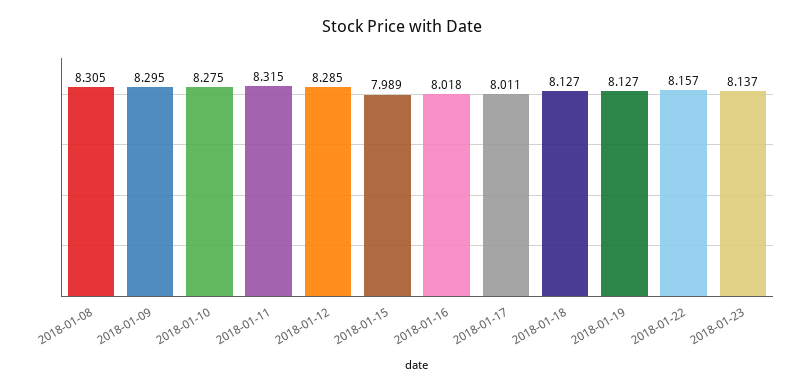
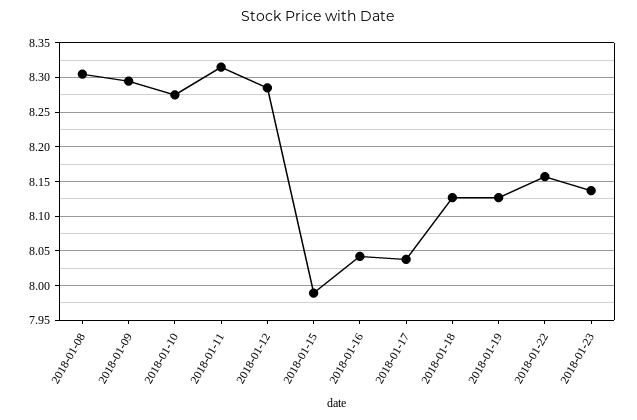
2018-01-16: 8.018 -> 8.04
2018-01-17: 8.011 -> 8.04

